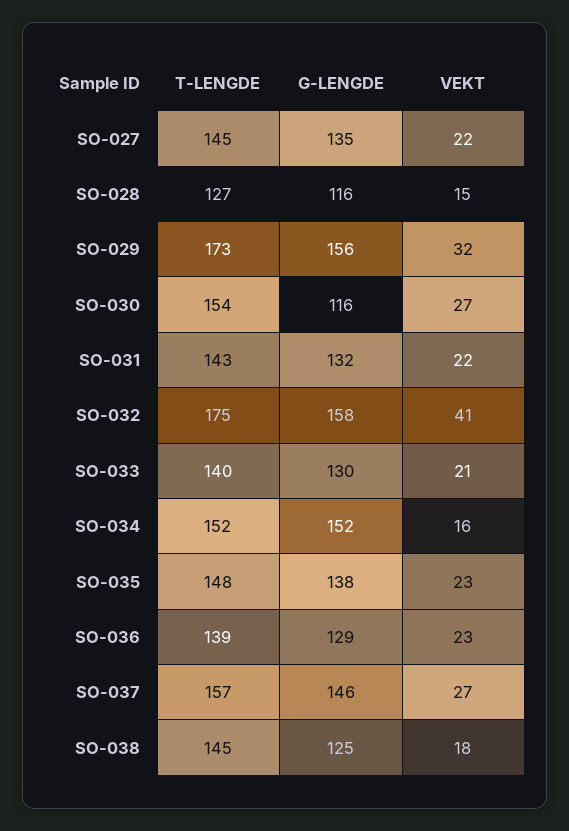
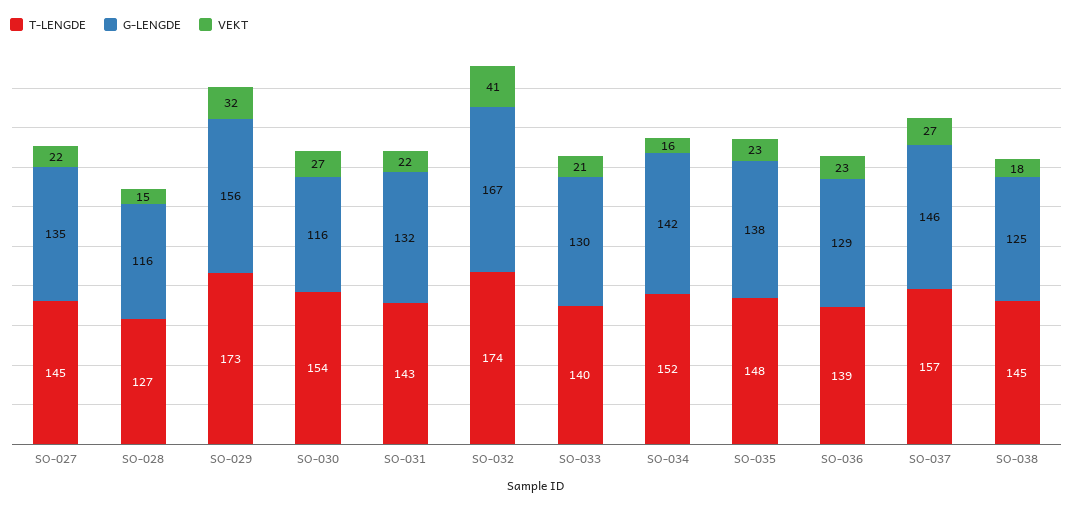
T-LENGDE, SO-032: 175 -> 174
G-LENGDE, SO-032: 158 -> 167
G-LENGDE, SO-034: 152 -> 142

